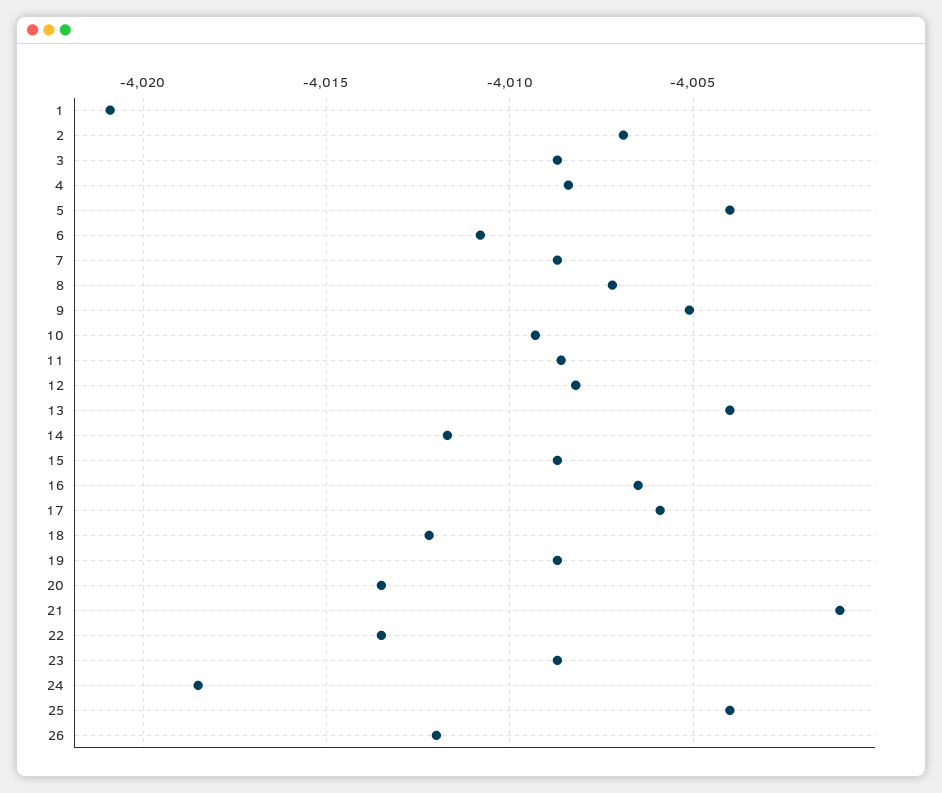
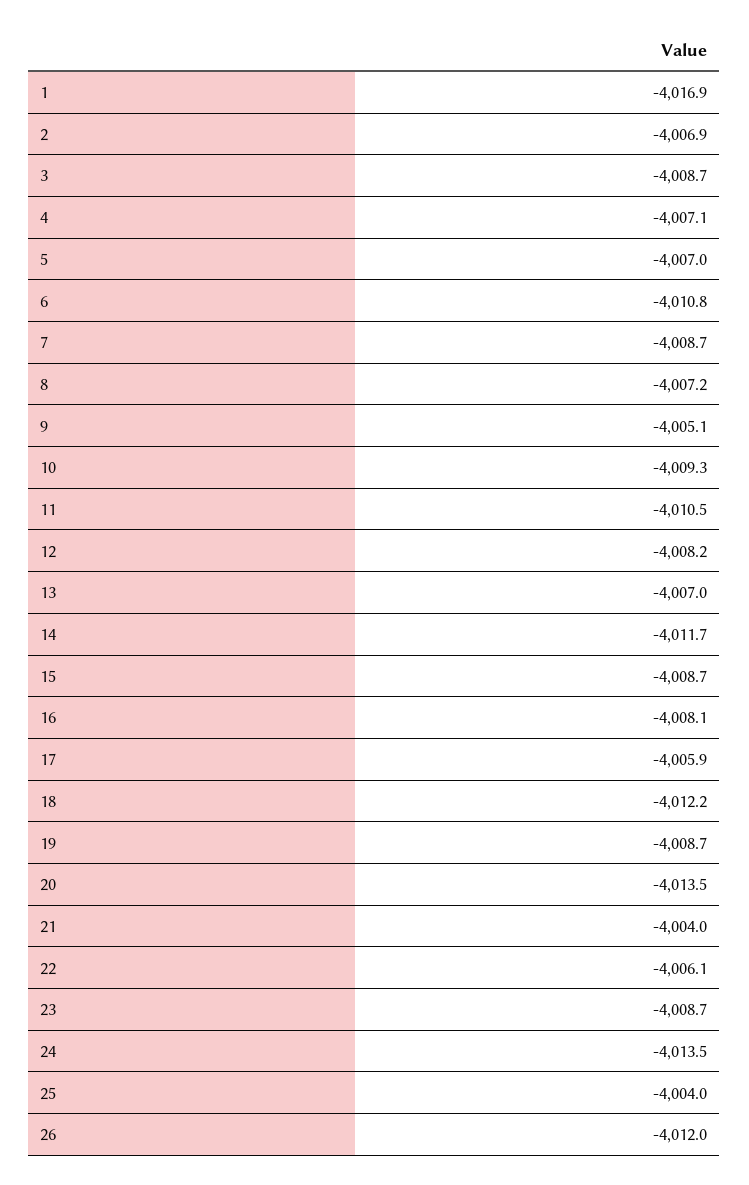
1: -4021 -> -4016.9
4: -4008.5 -> -4007.1
5: -4004 -> -4007
11: -4008.5 -> -4010.5
13: -4004 -> -4007
16: -4006.5 -> -4008.1
21: -4001 -> -4004
22: -4013.5 -> -4006.1
24: -4018.5 -> -4013.5

